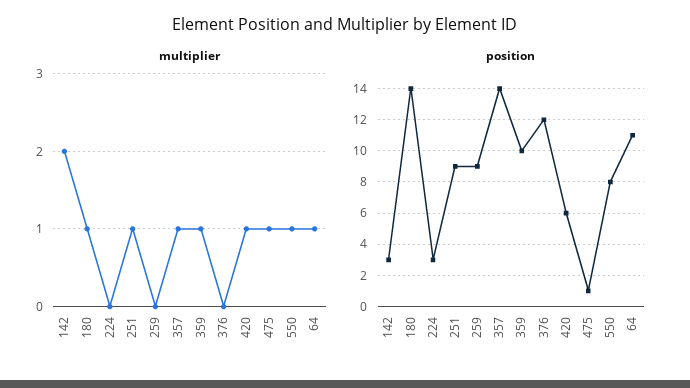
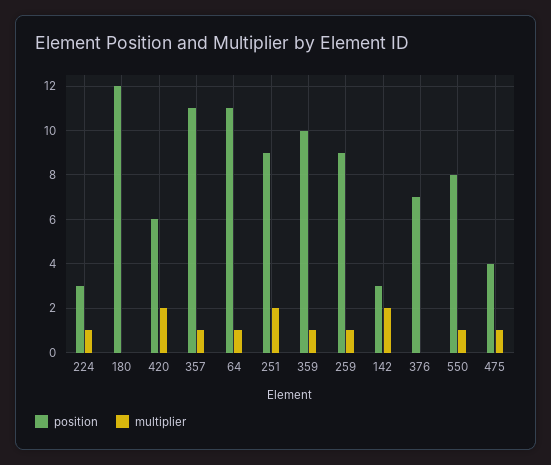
multiplier, 180: 1 -> 0
multiplier, 224: 0 -> 1
multiplier, 251: 1 -> 2
multiplier, 259: 0 -> 1
multiplier, 420: 1 -> 2
position, 180: 14 -> 12
position, 357: 14 -> 11
position, 376: 12 -> 7
position, 475: 1 -> 4

